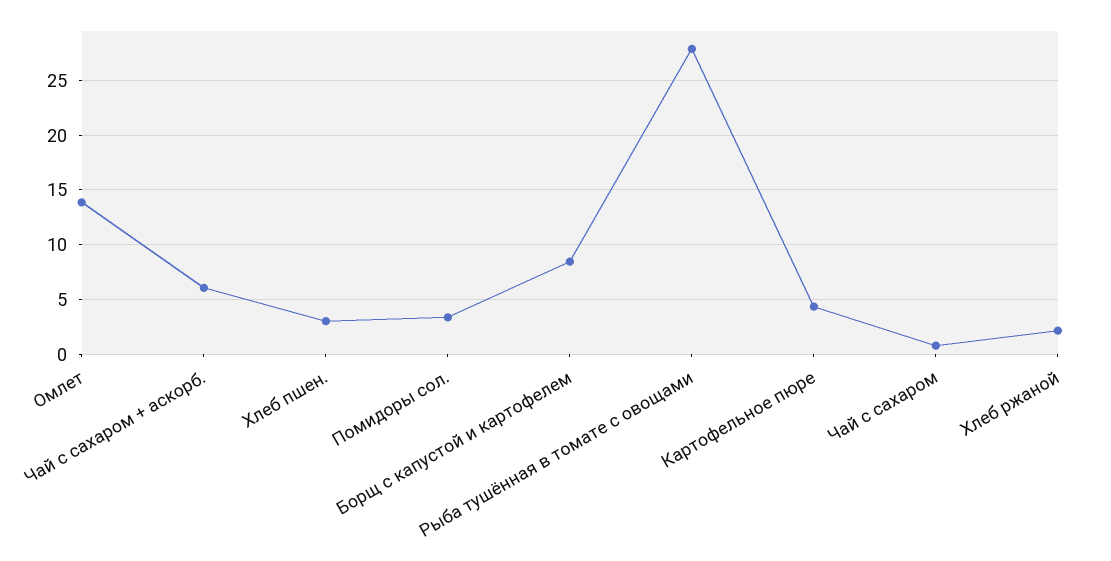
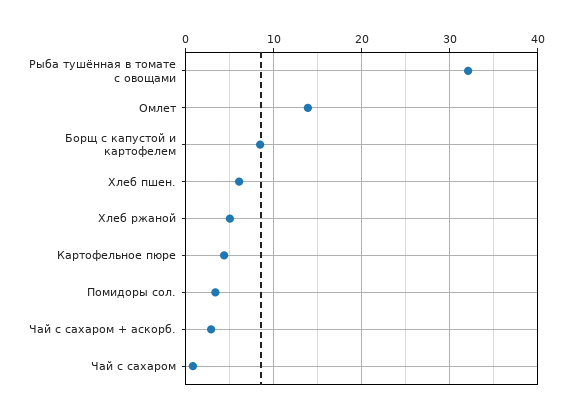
Чай с сахаром + аскорб.: 6 -> 3
Хлеб пшен.: 3 -> 6
Рыба тушённая в томате с овощами: 28 -> 32
Хлеб ржаной: 2 -> 5

